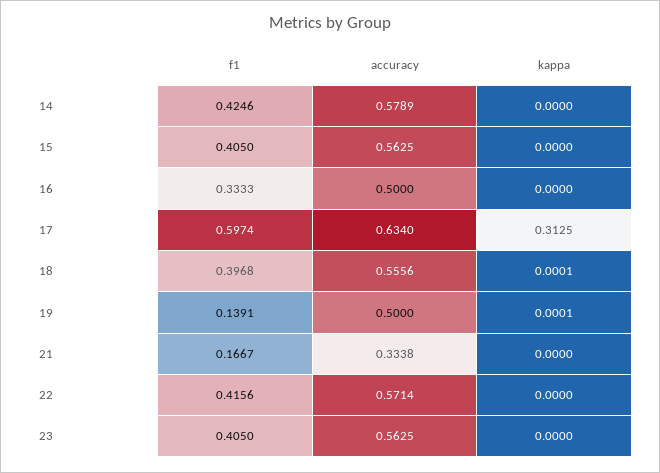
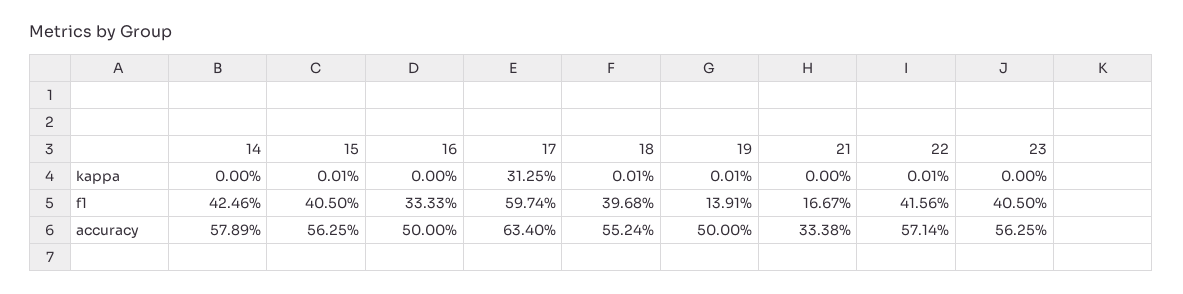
kappa, 15: 0 -> 0.0001
accuracy, 18: 0.5556 -> 0.5524
kappa, 22: 0 -> 0.0001

